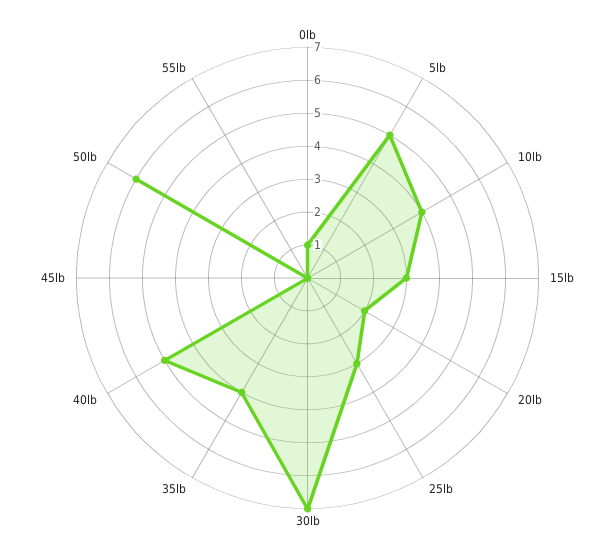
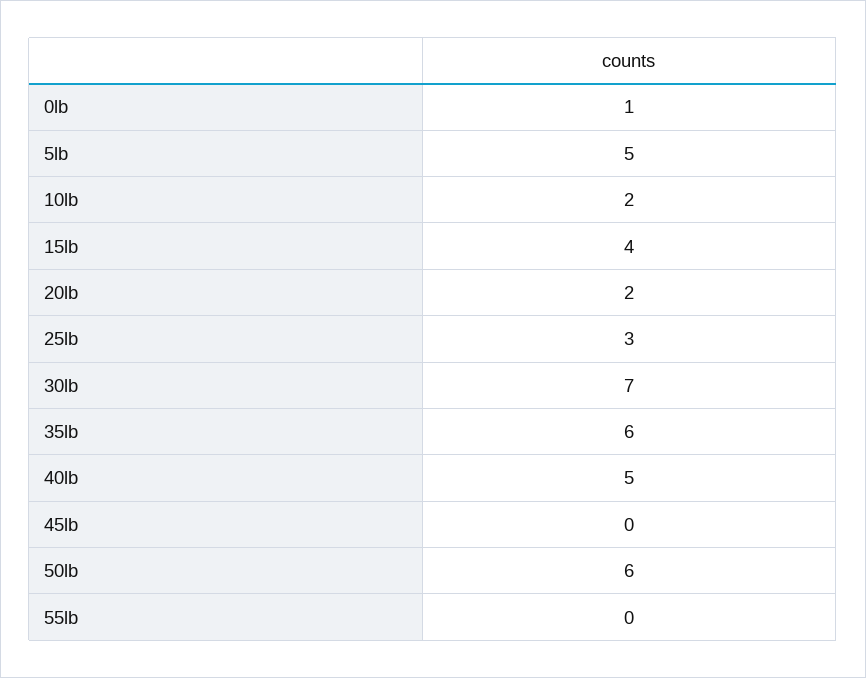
10lb: 4 -> 2
15lb: 3 -> 4
35lb: 4 -> 6

